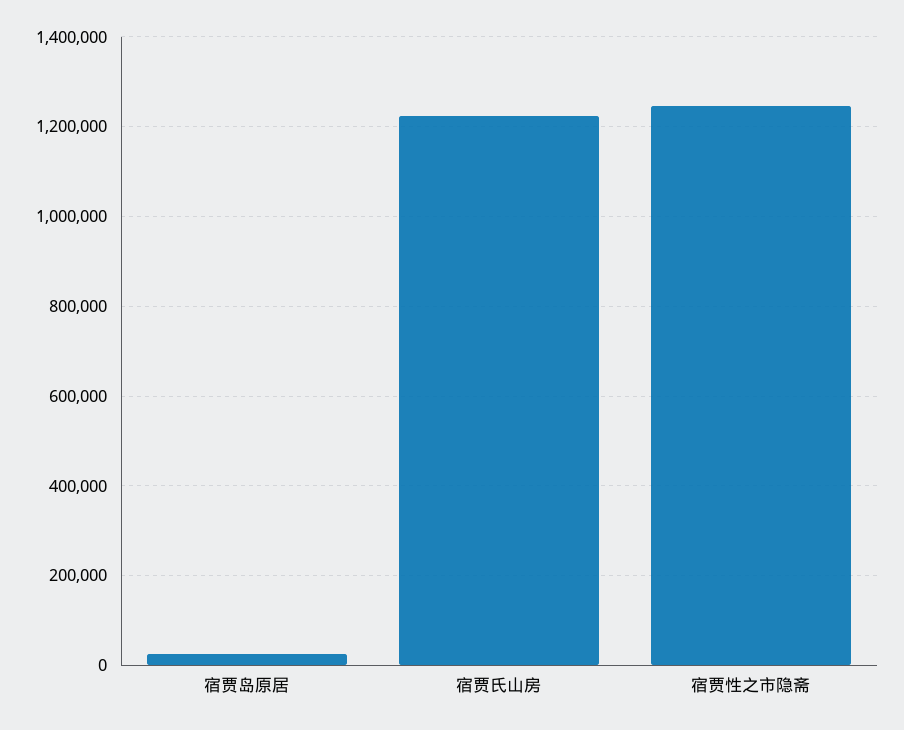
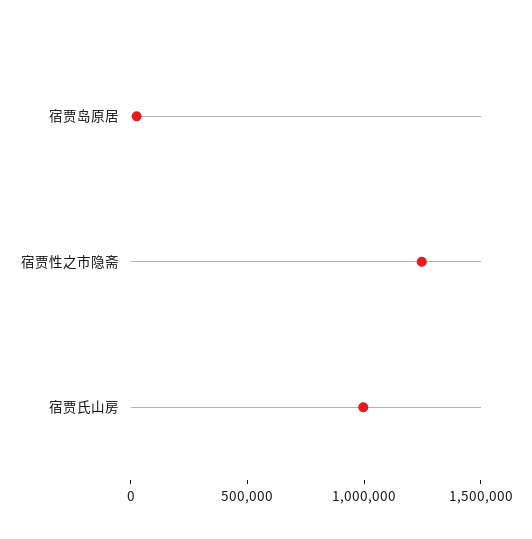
宿贾氏山房: 1220000 -> 1000000

